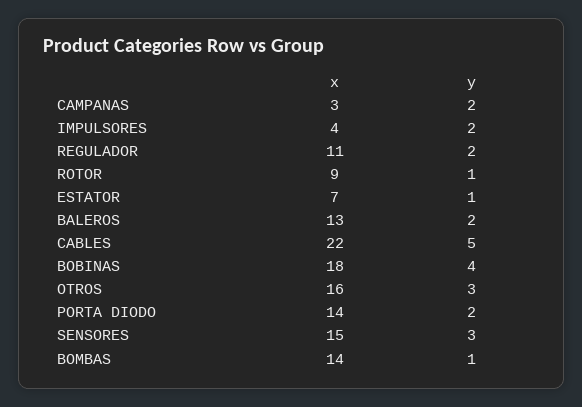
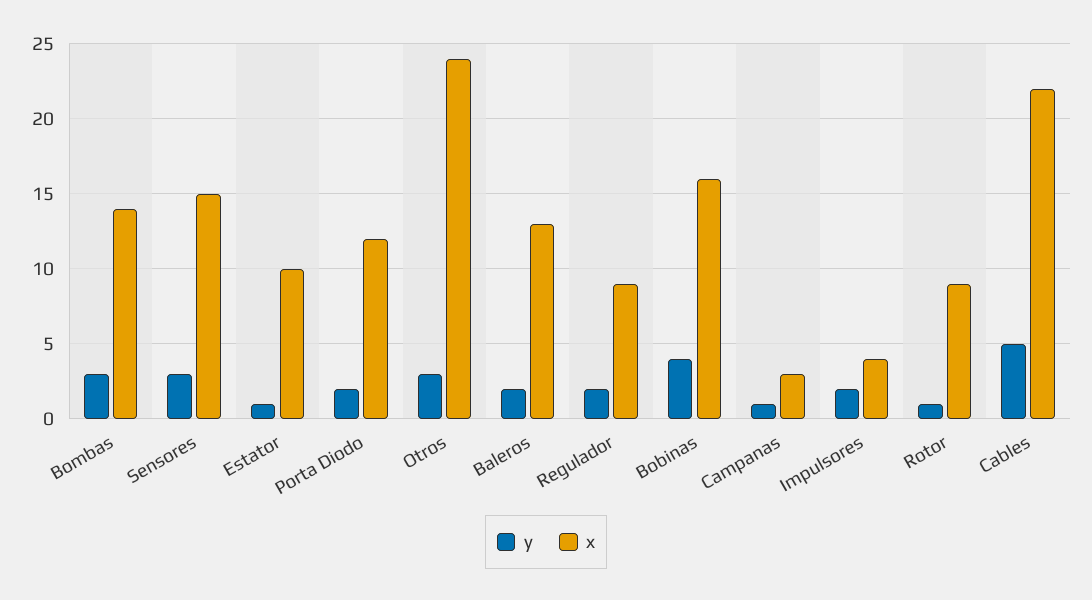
y, CAMPANAS: 2 -> 1
x, REGULADOR: 11 -> 9
x, ESTATOR: 7 -> 10
x, BOBINAS: 18 -> 16
x, OTROS: 16 -> 24
x, PORTA DIODO: 14 -> 12
y, BOMBAS: 1 -> 3

